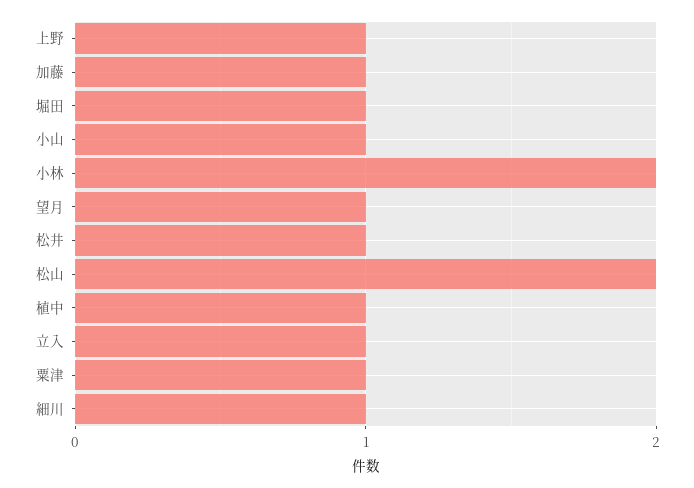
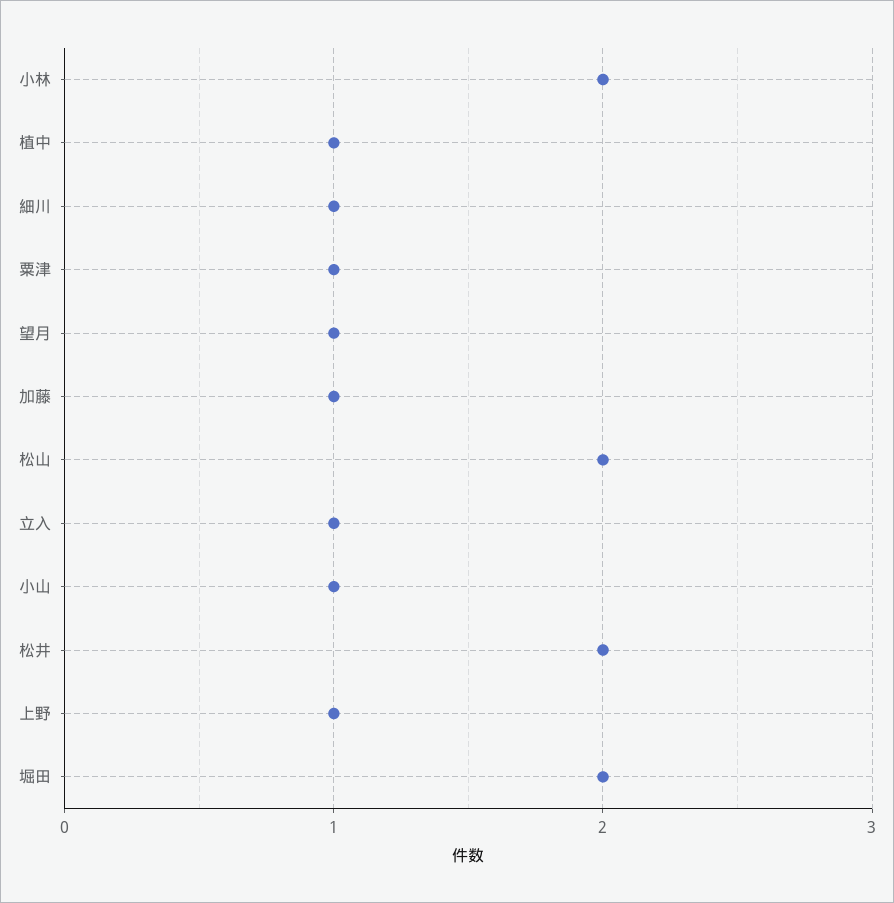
堀田: 1 -> 2
松井: 1 -> 2

